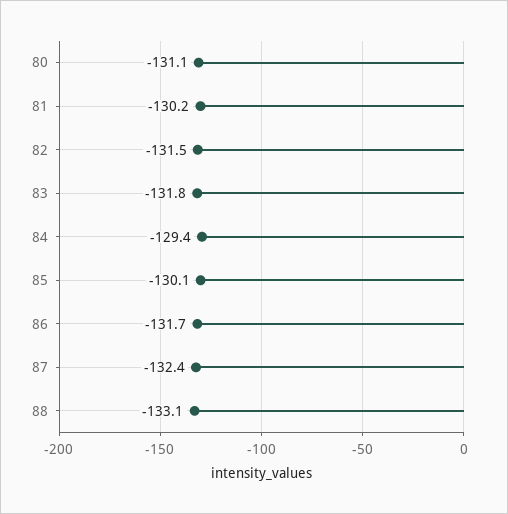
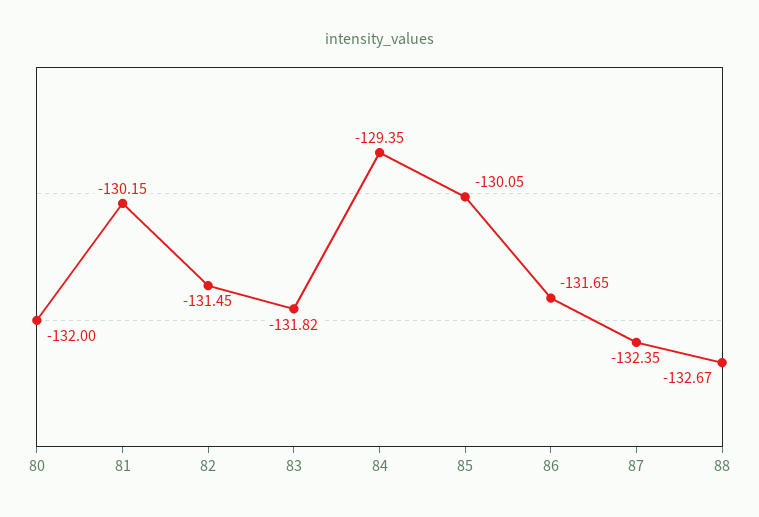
80: -131.1 -> -132
88: -133.1 -> -132.67

